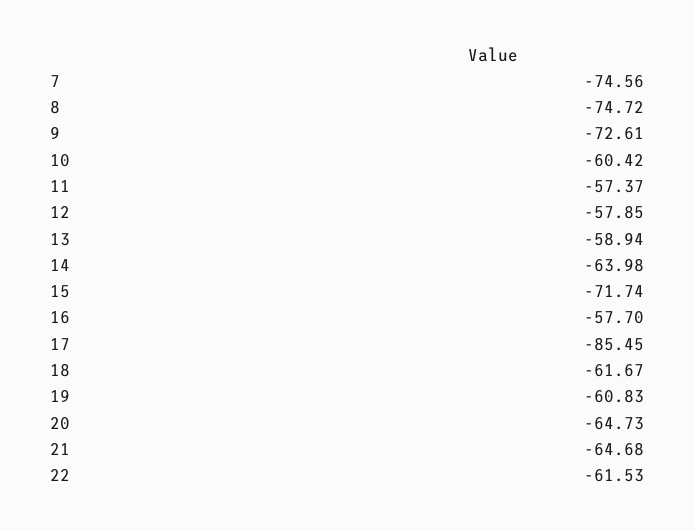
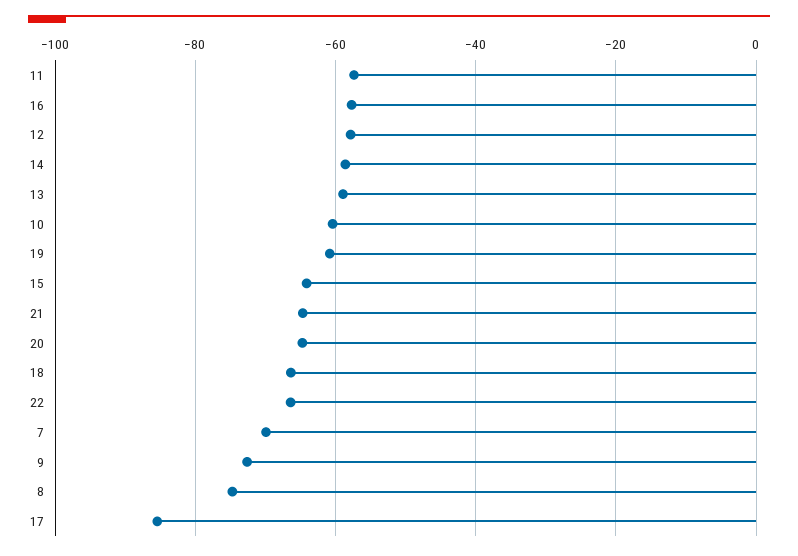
7: -74.56 -> -70
14: -63.98 -> -58
15: -71.74 -> -64
18: -61.67 -> -66
22: -61.53 -> -66

